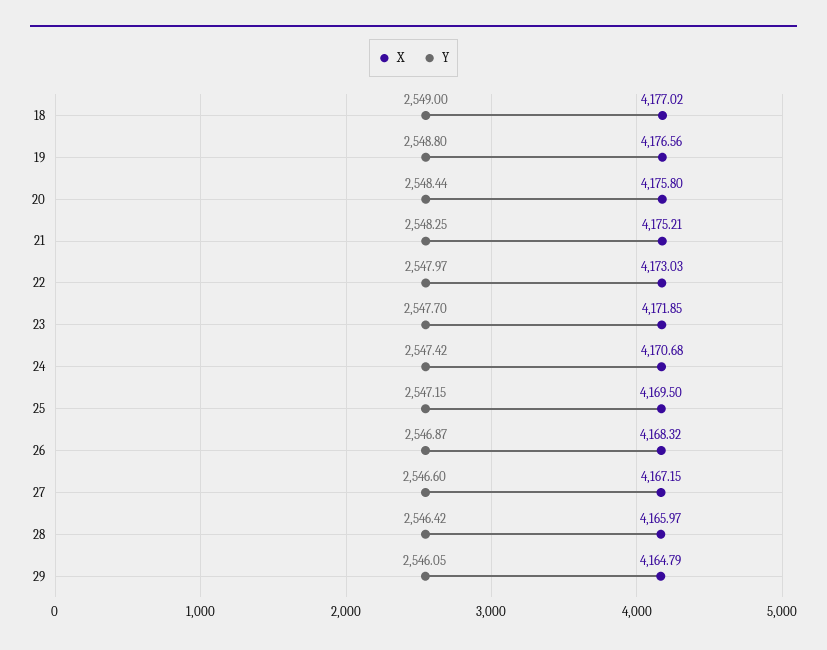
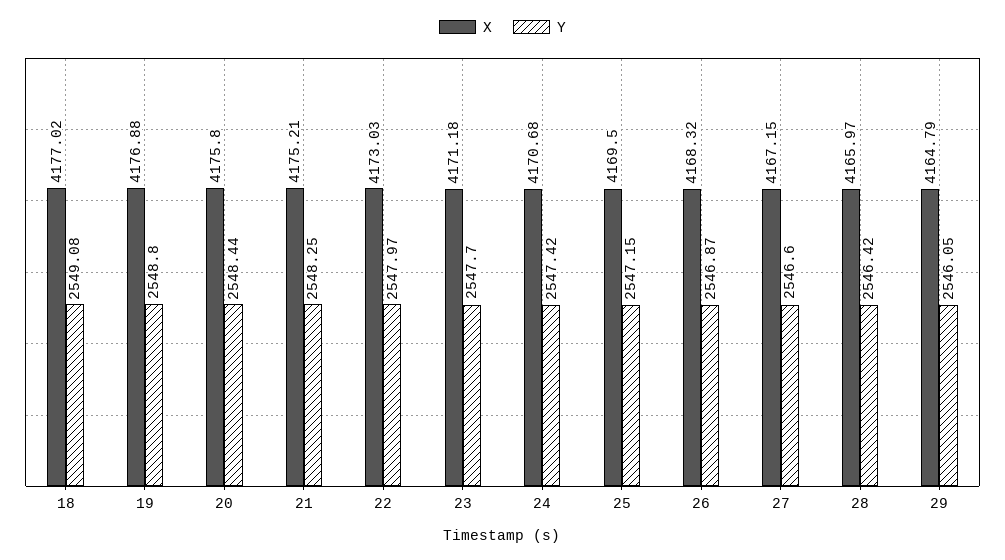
Y, 18: 2549 -> 2549.08
X, 19: 4176.56 -> 4176.88
X, 23: 4171.85 -> 4171.18

